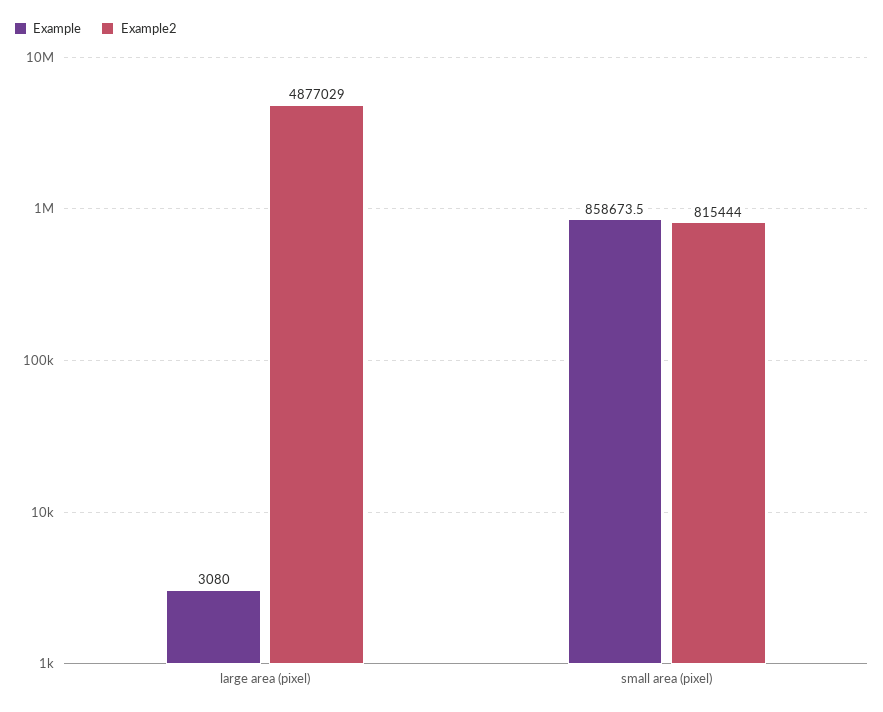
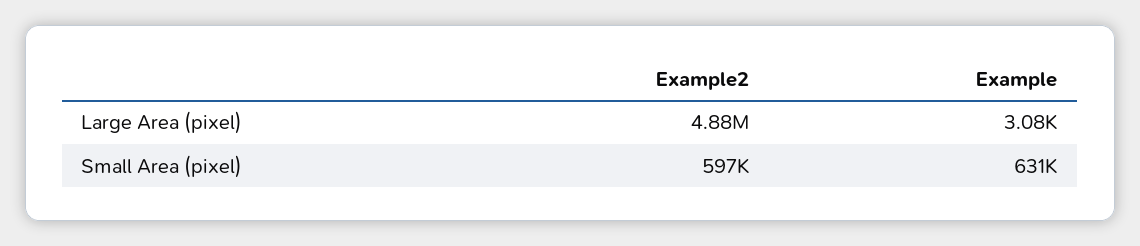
Example, small area (pixel): 858673.5 -> 631000
Example2, small area (pixel): 815444 -> 597000

